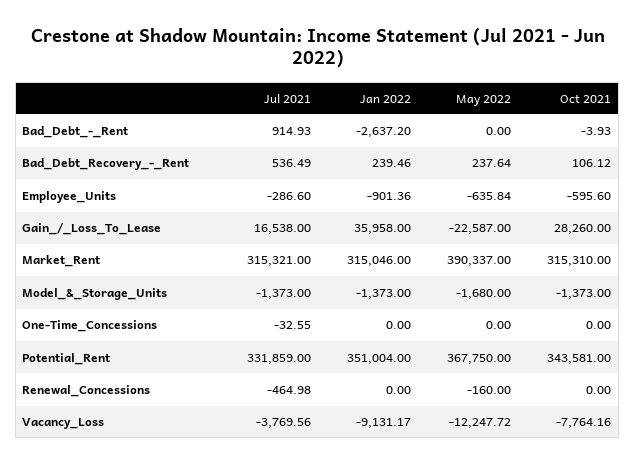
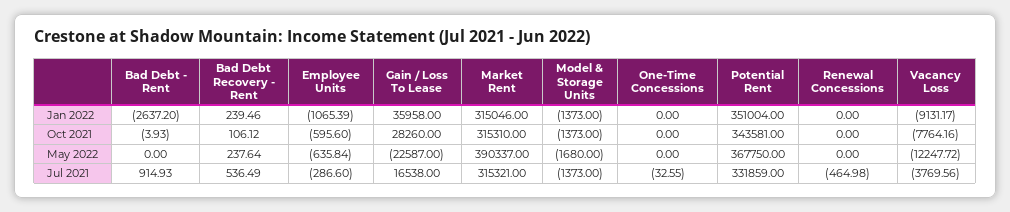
Jan 2022, Employee_Units: -901.36 -> -1065.39
May 2022, Renewal_Concessions: -160 -> 0

